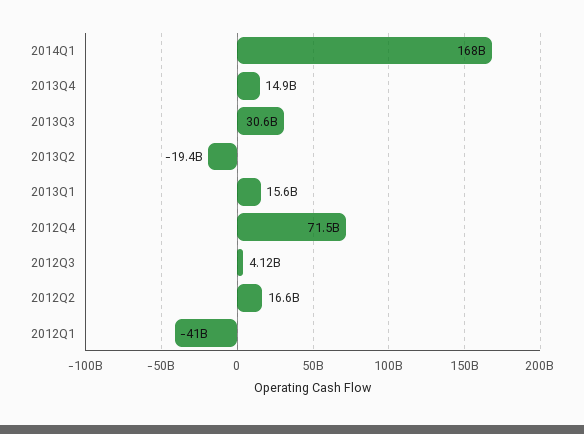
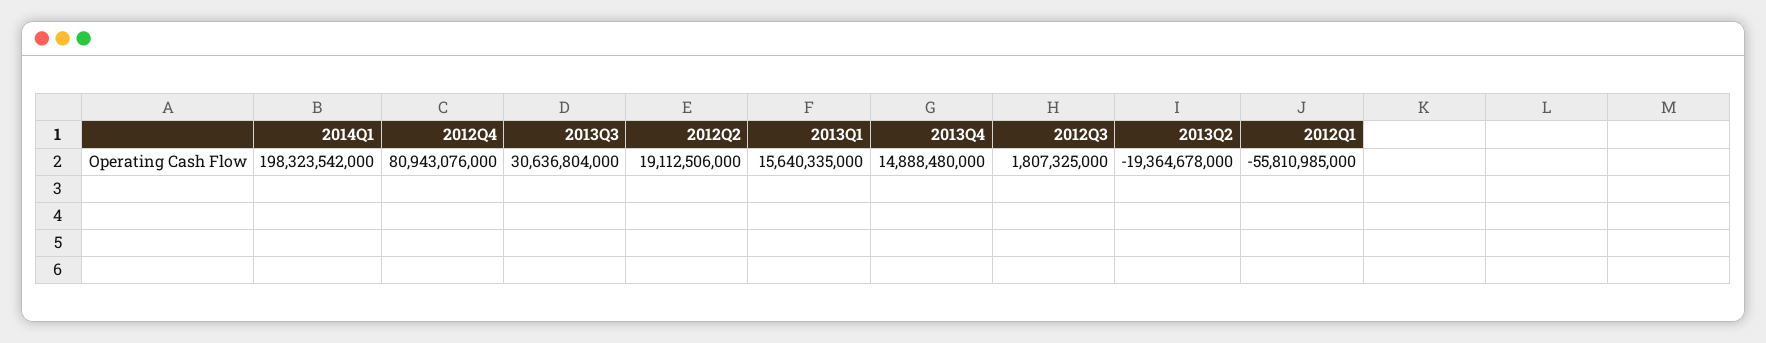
2014Q1: 168000000000 -> 198323542000
2012Q4: 71500000000 -> 80943076000
2012Q3: 4120000000 -> 1807325000
2012Q2: 16600000000 -> 19112506000
2012Q1: -41000000000 -> -55810985000

